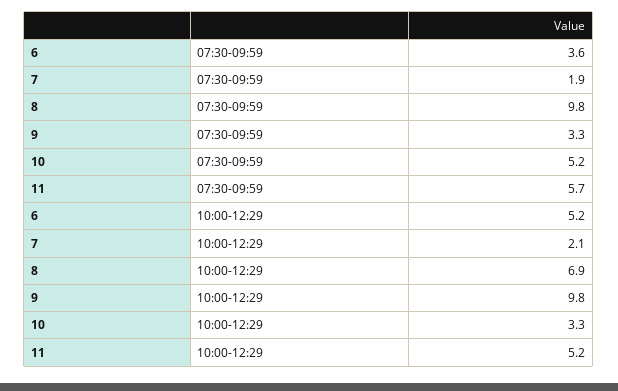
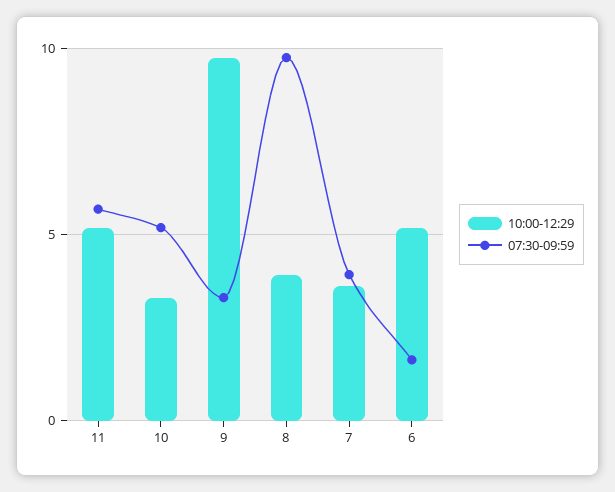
07:30-09:59, 6: 3.6 -> 1.5
07:30-09:59, 7: 1.9 -> 4
10:00-12:29, 7: 2.1 -> 3.5
10:00-12:29, 8: 6.9 -> 4

